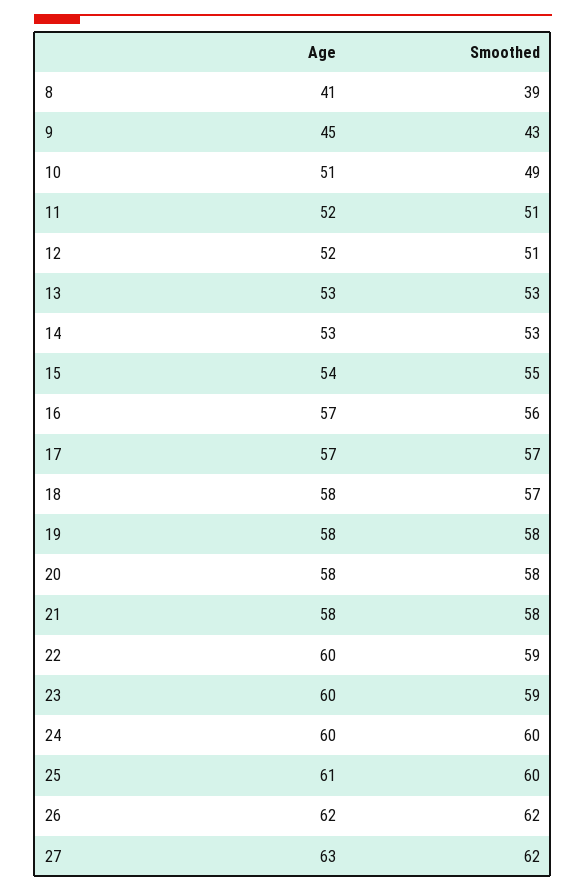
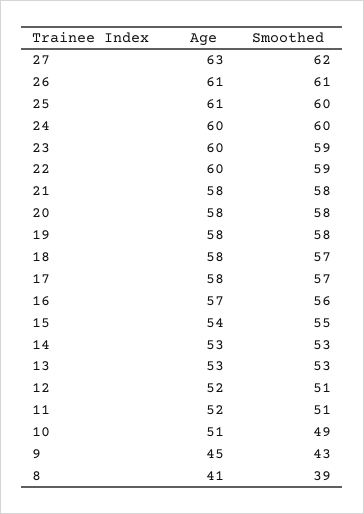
Age, 17: 57 -> 58
Age, 26: 62 -> 61
Smoothed, 26: 62 -> 61

